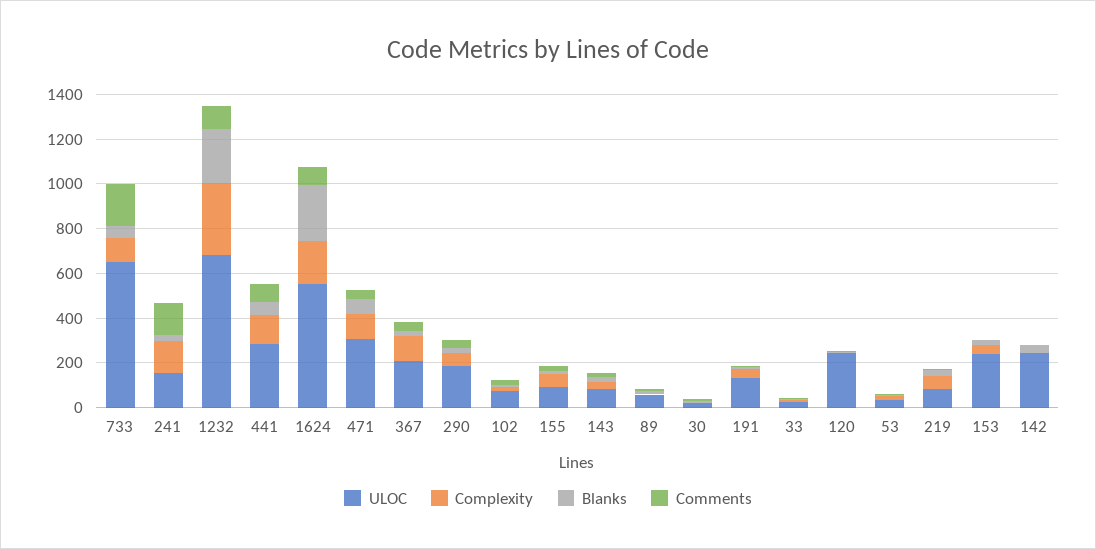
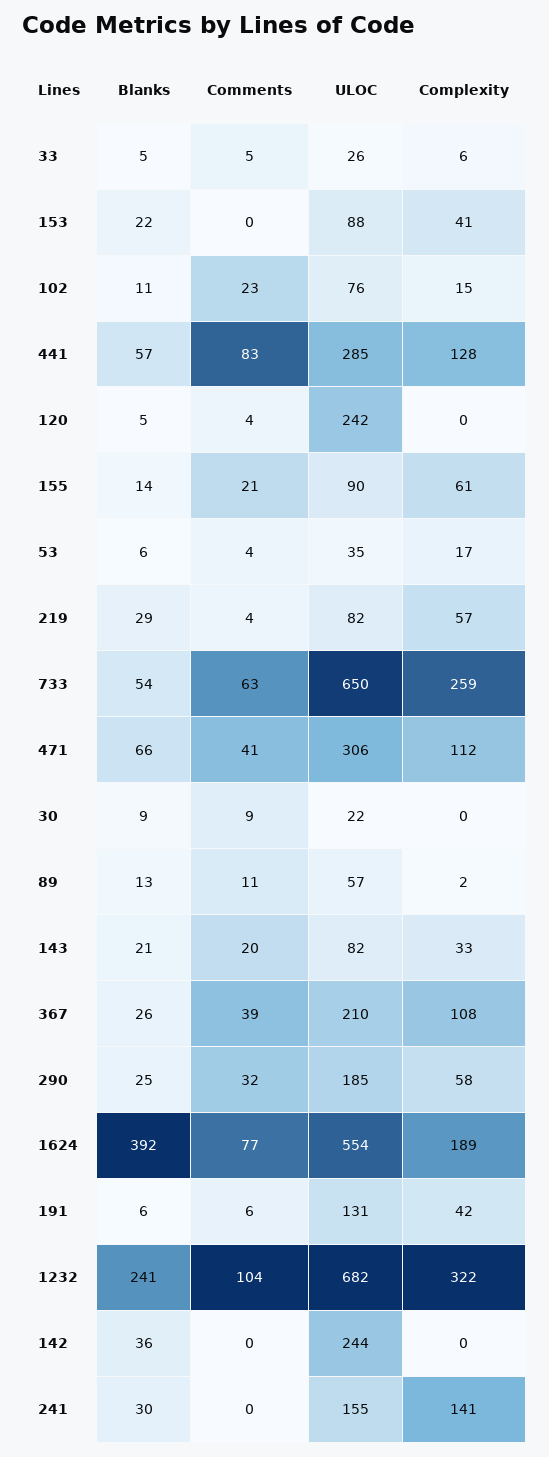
Complexity, 733: 100 -> 259
Comments, 733: 200 -> 63
Comments, 241: 150 -> 0
Blanks, 1624: 250 -> 392
ULOC, 153: 250 -> 88

